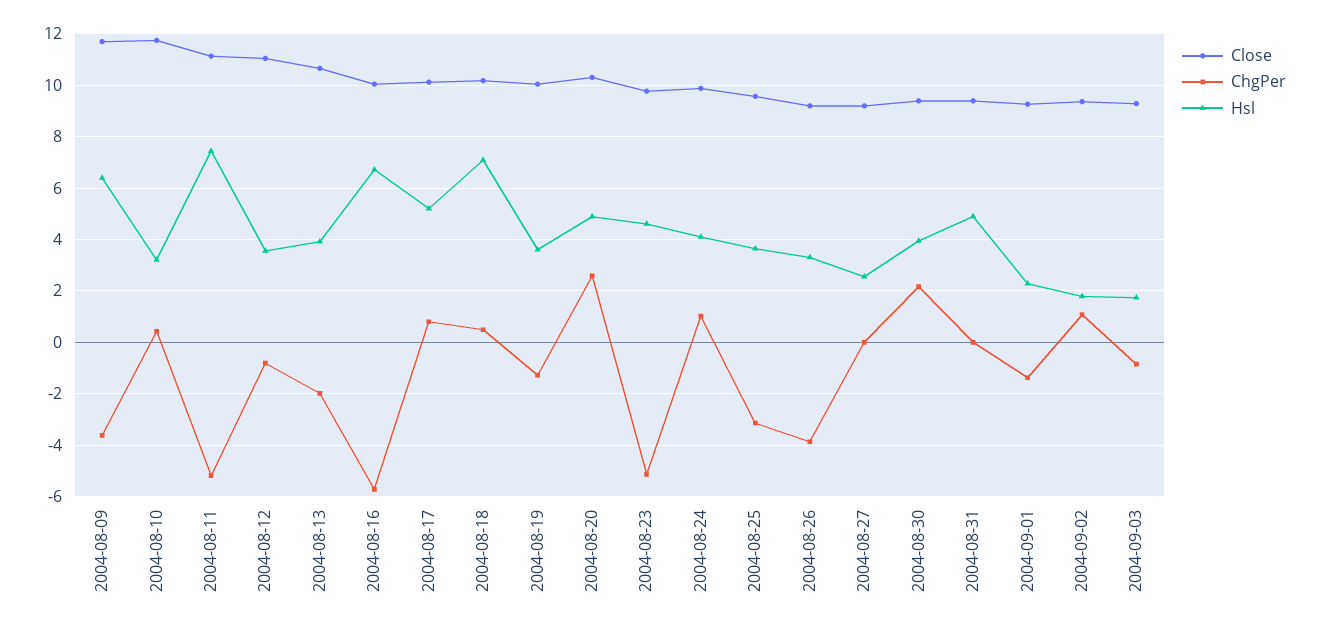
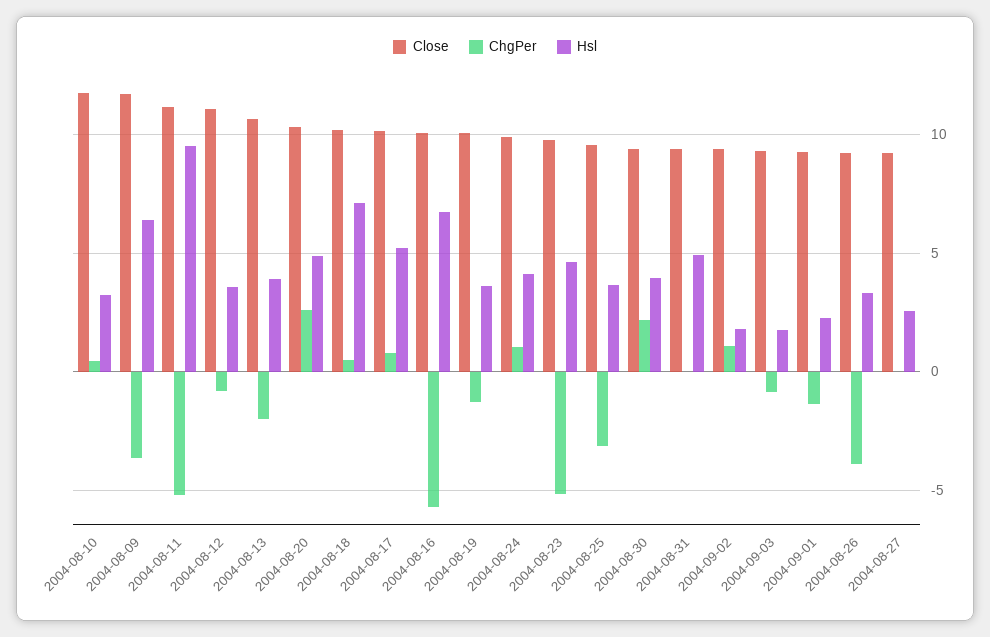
Hsl, 2004-08-11: 7.5 -> 9.5

